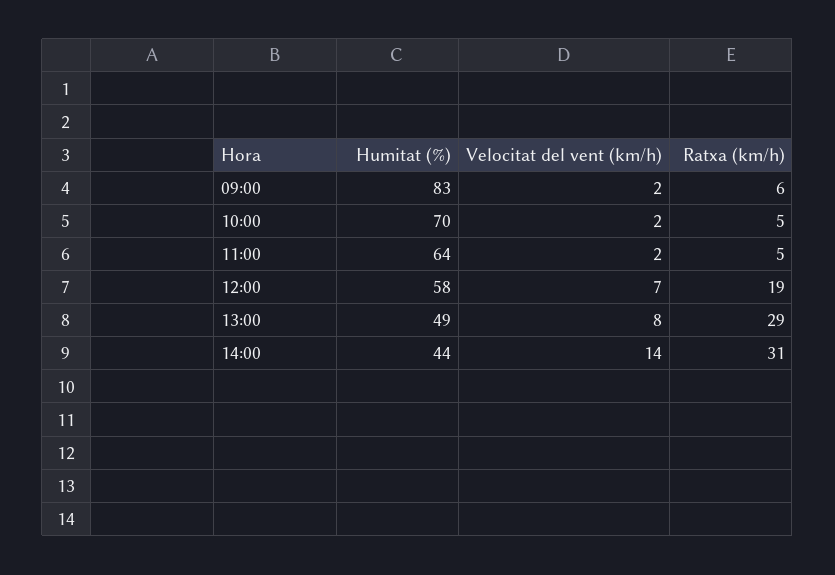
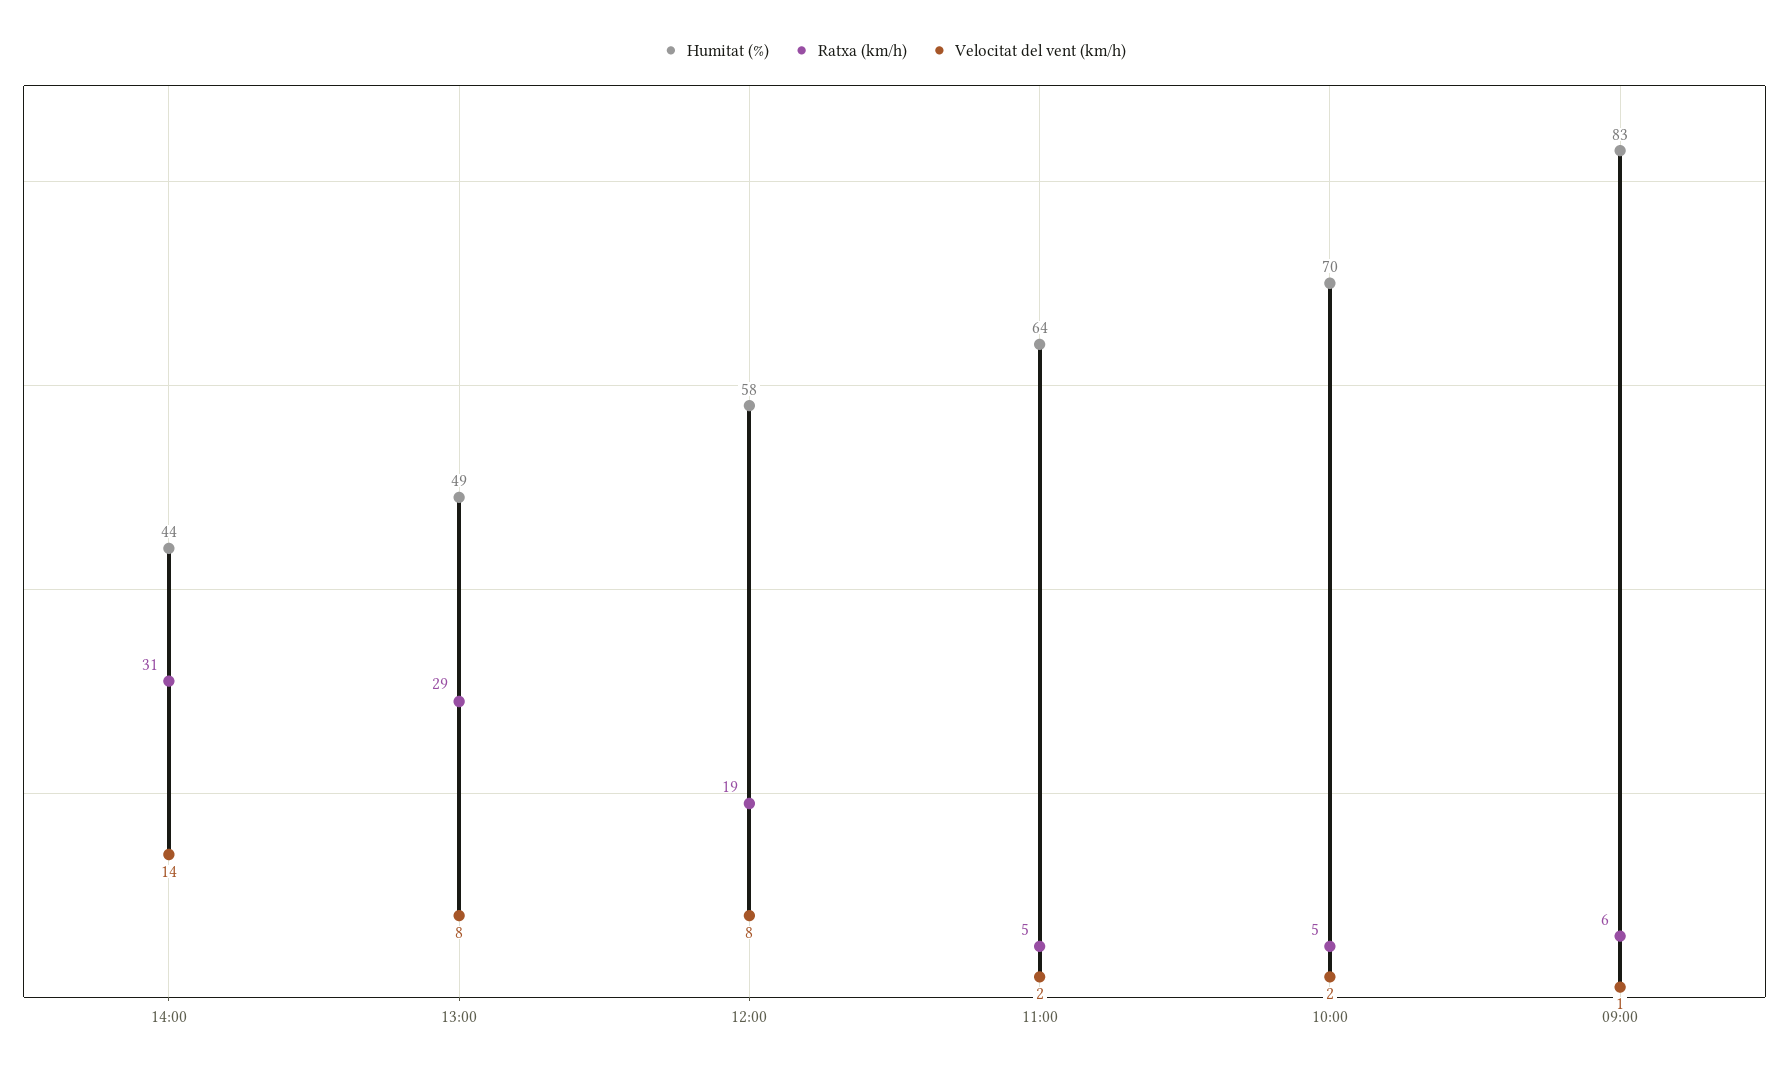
Velocitat del vent (km/h), 09:00: 2 -> 1
Velocitat del vent (km/h), 12:00: 7 -> 8

